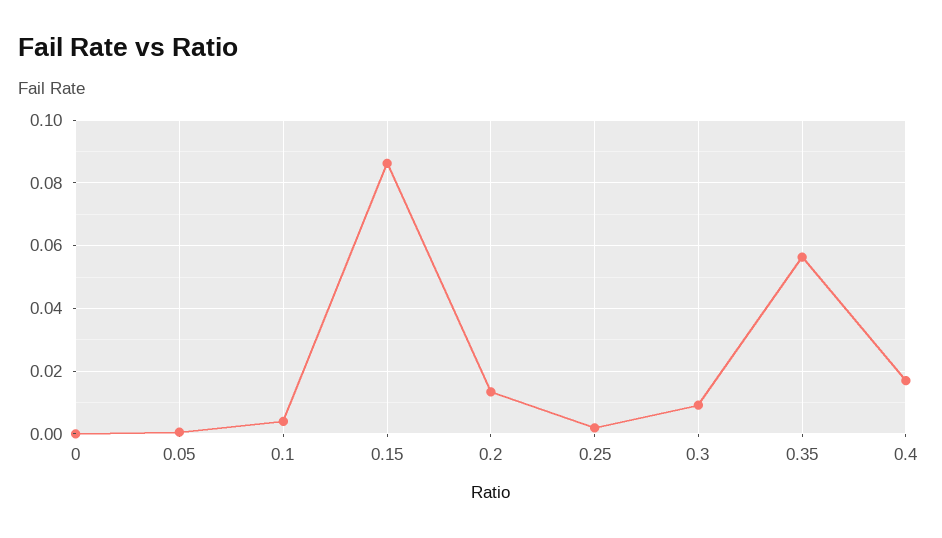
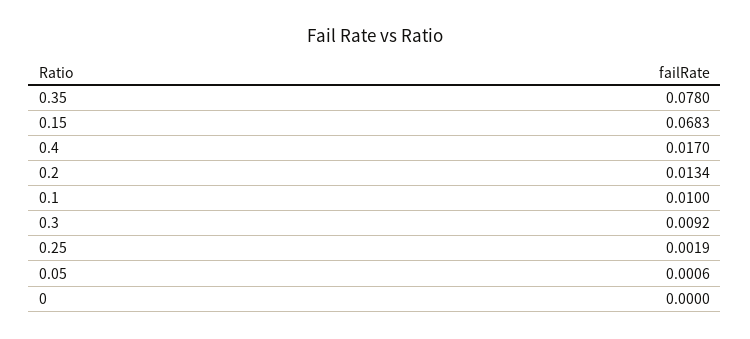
0.1: 0.004 -> 0.01
0.15: 0.086 -> 0.0683
0.35: 0.056 -> 0.078

